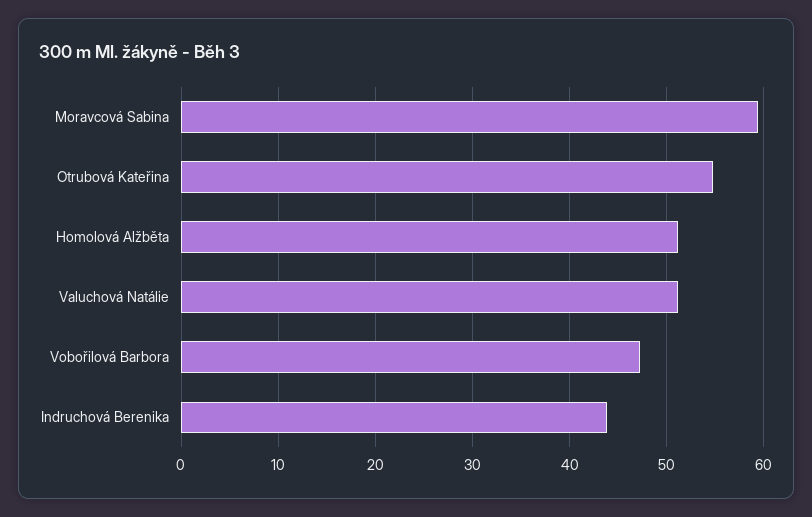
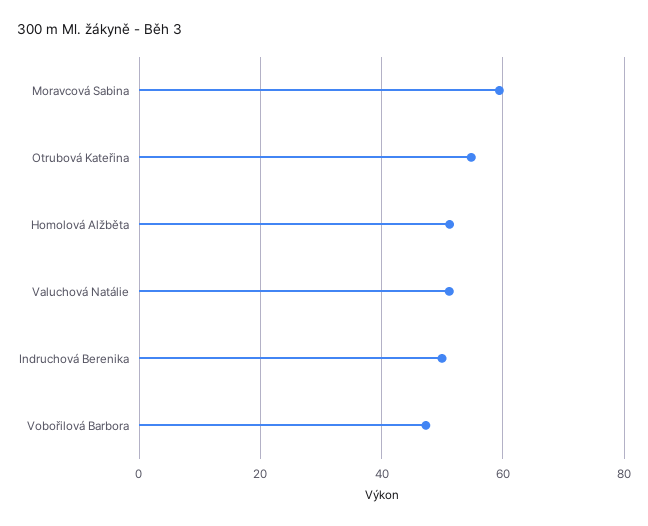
Indruchová Berenika: 44 -> 50

